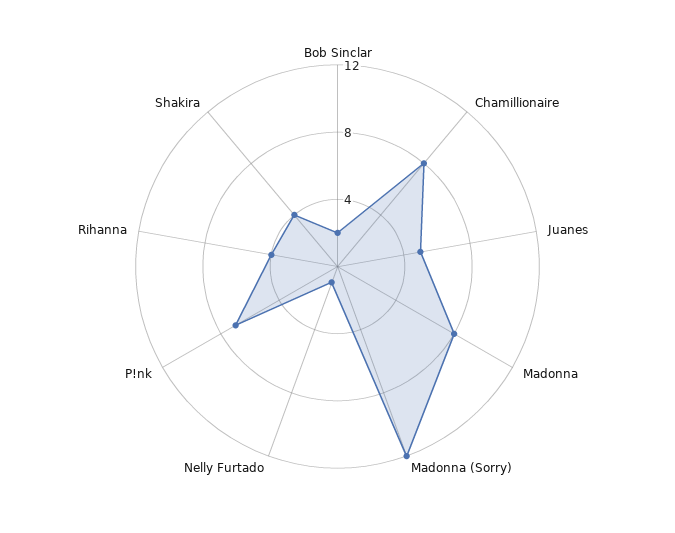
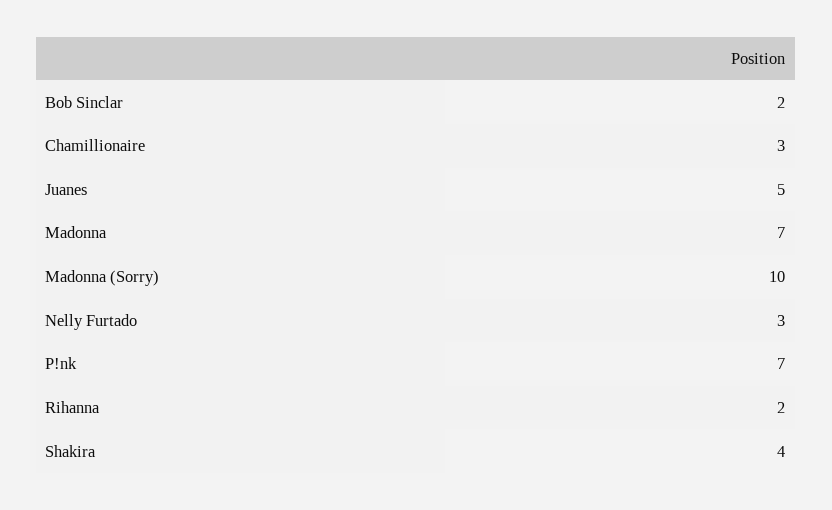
Chamillionaire: 8 -> 3
Madonna: 8 -> 7
Madonna (Sorry): 12 -> 10
Nelly Furtado: 1 -> 3
Rihanna: 4 -> 2

